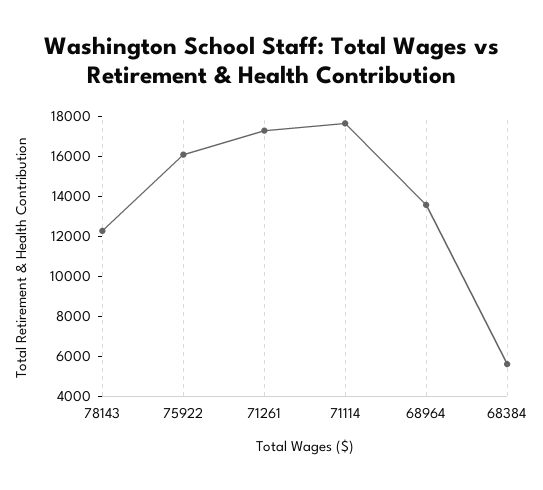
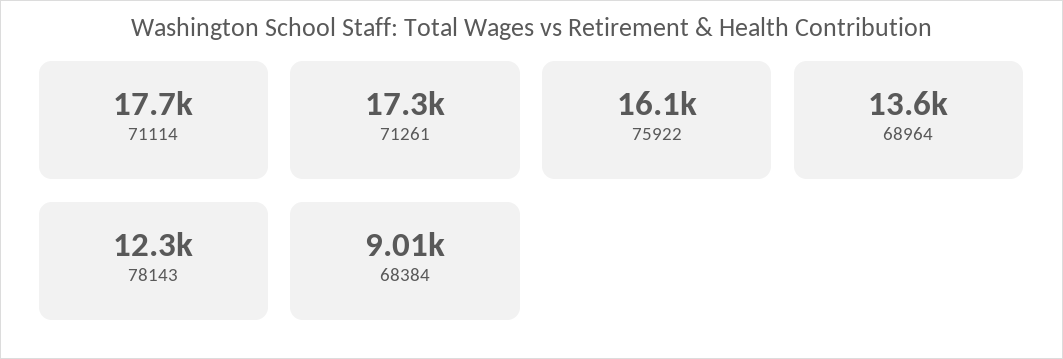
68384: 5500 -> 9010

